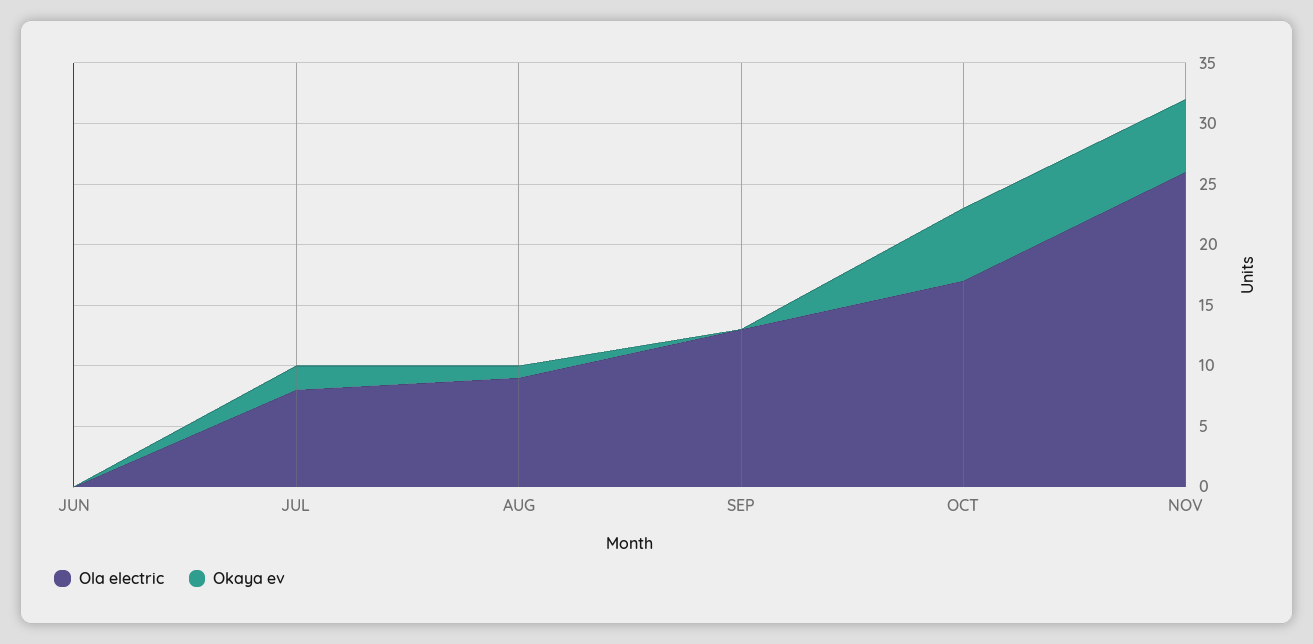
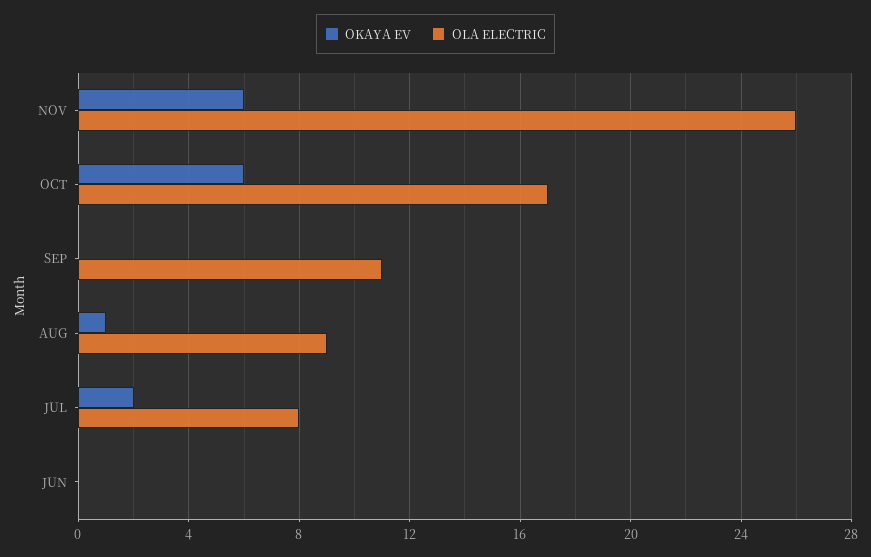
Ola electric, SEP: 13 -> 11

